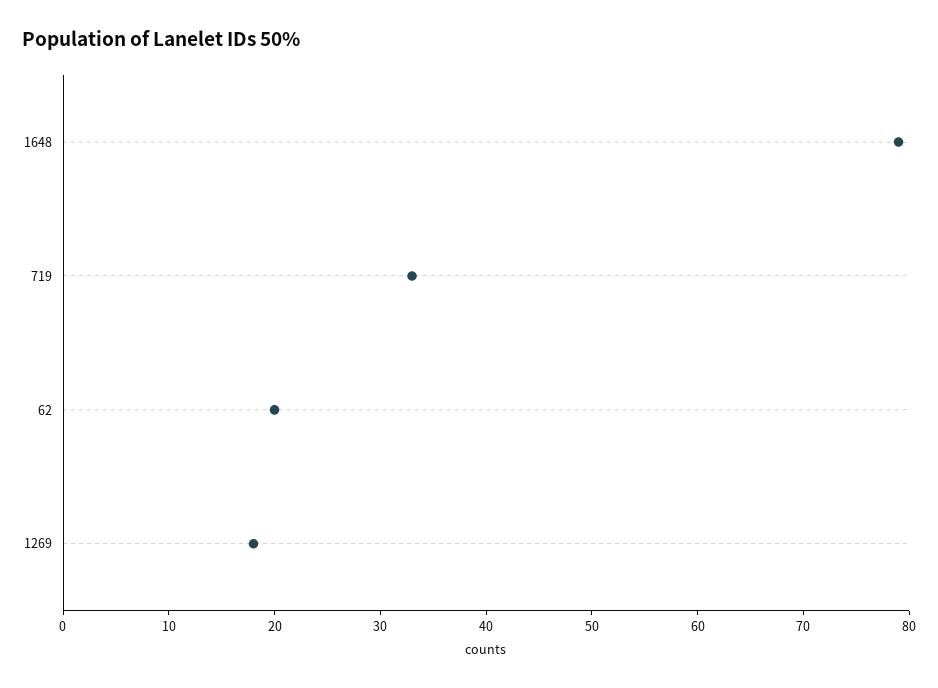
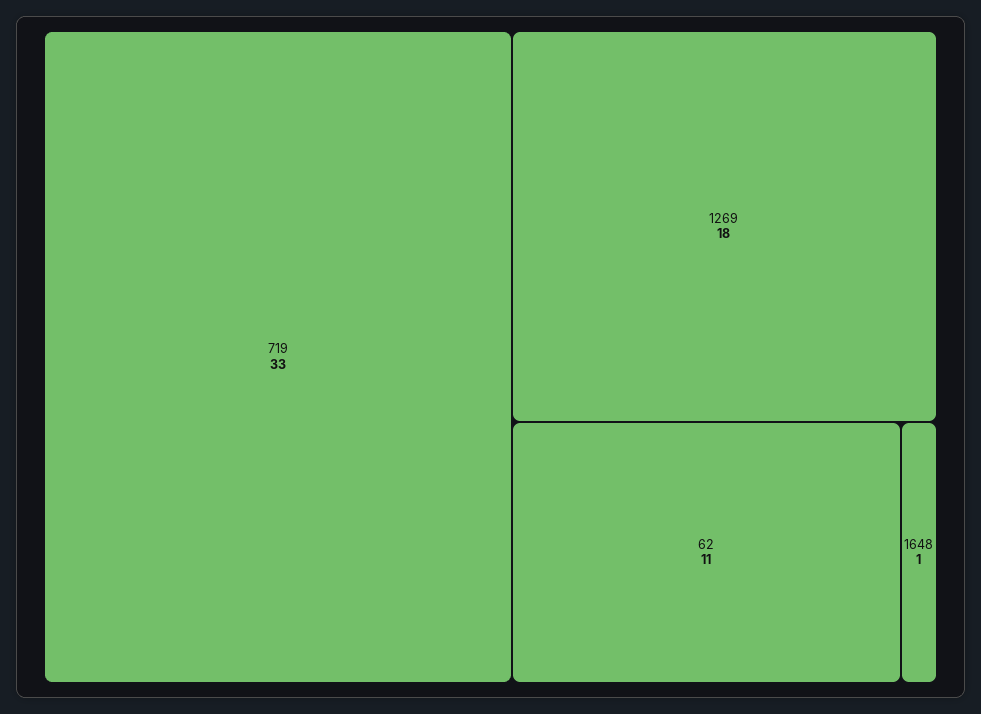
1648: 79 -> 1
62: 20 -> 11

